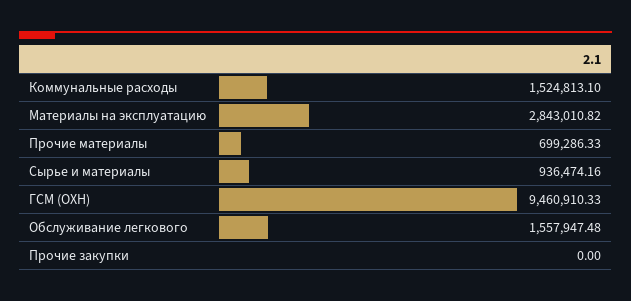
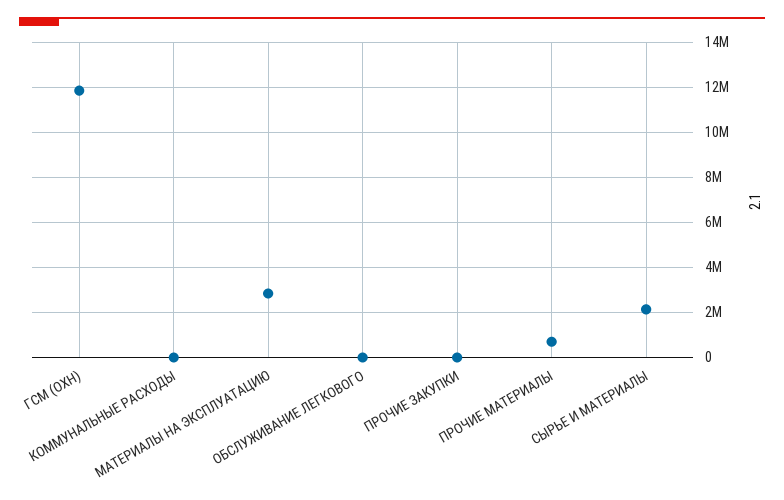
Коммунальные расходы: 1524813.1 -> 0
Сырье и материалы: 936474.16 -> 2000000
ГСМ (ОХН): 9460910.33 -> 12000000
Обслуживание легкового: 1557947.48 -> 0

